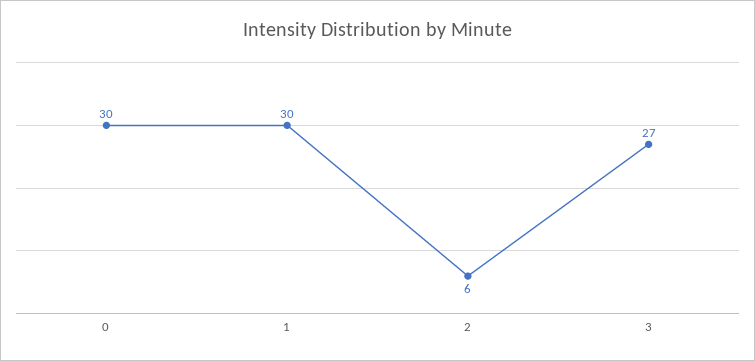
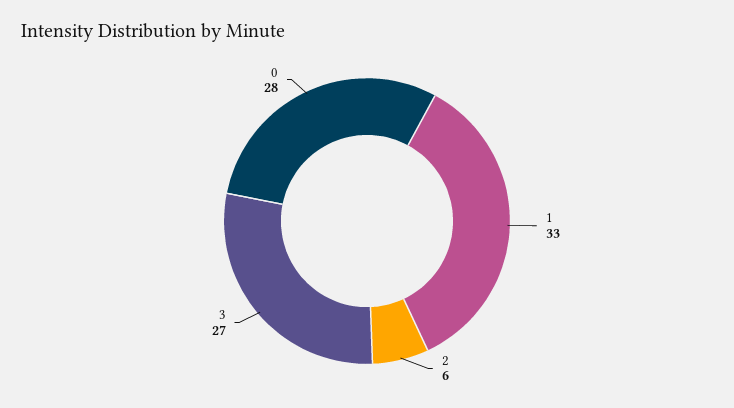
0: 30 -> 28
1: 30 -> 33

